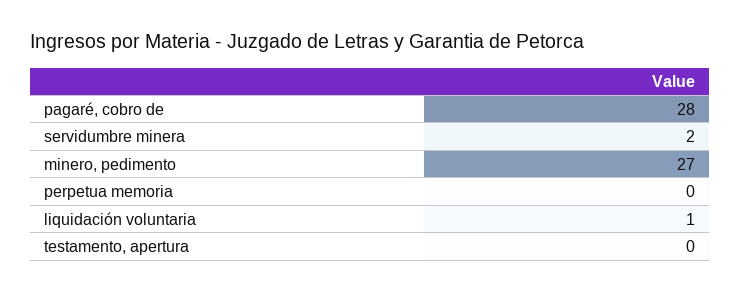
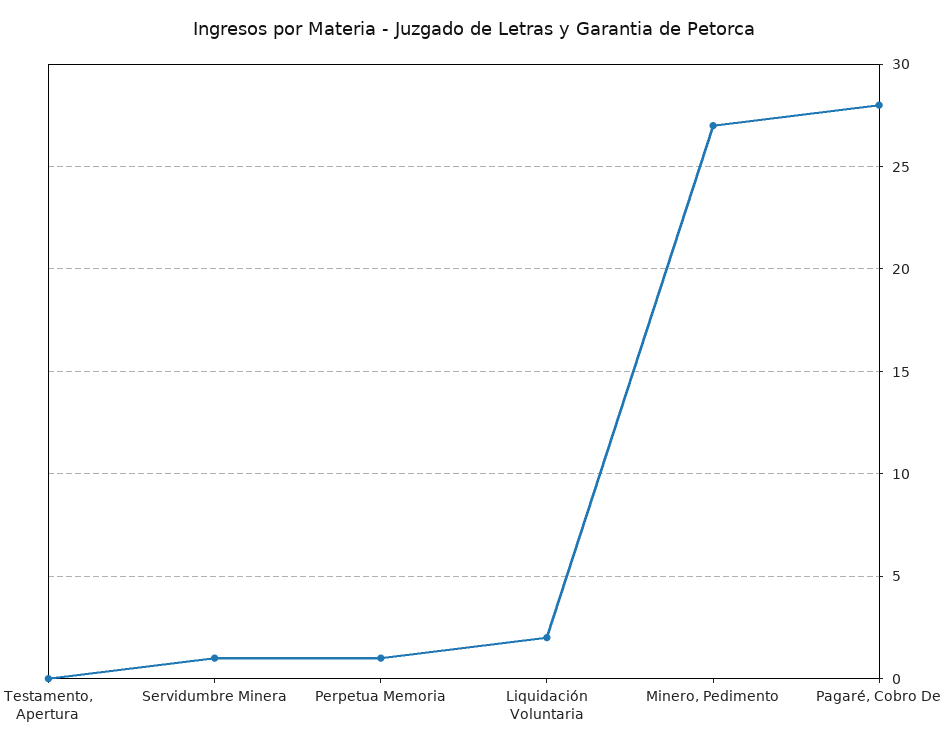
servidumbre minera: 2 -> 1
perpetua memoria: 0 -> 1
liquidación voluntaria: 1 -> 2

